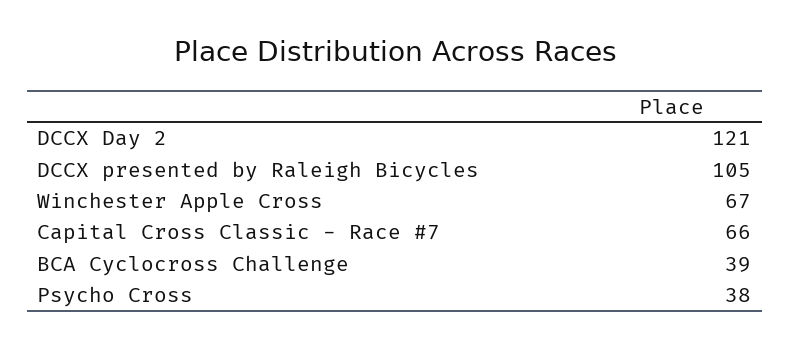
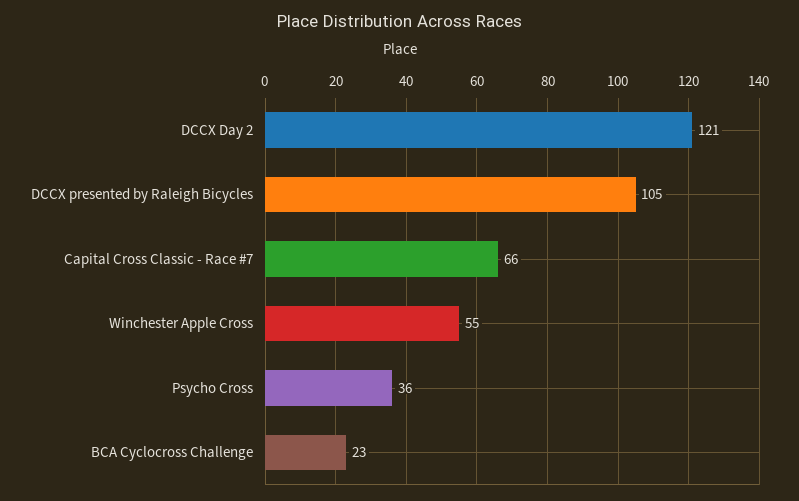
Winchester Apple Cross: 67 -> 55
BCA Cyclocross Challenge: 39 -> 23
Psycho Cross: 38 -> 36

